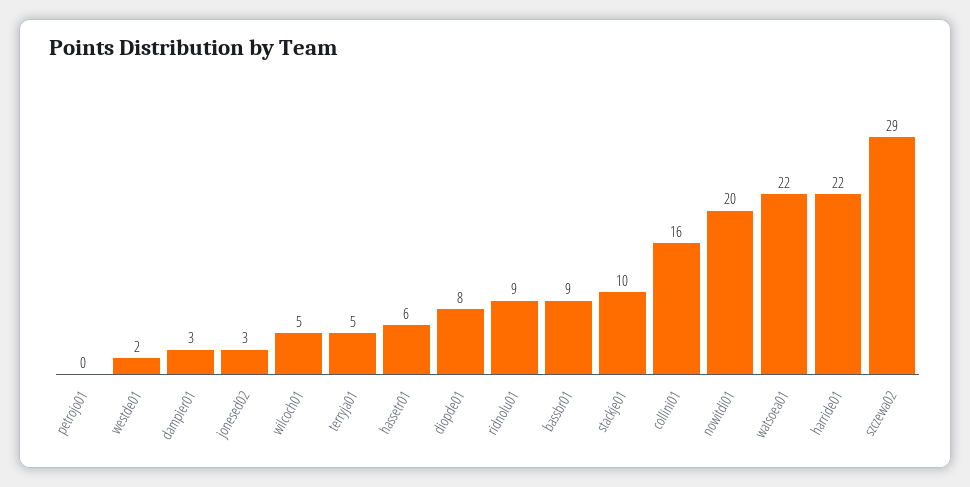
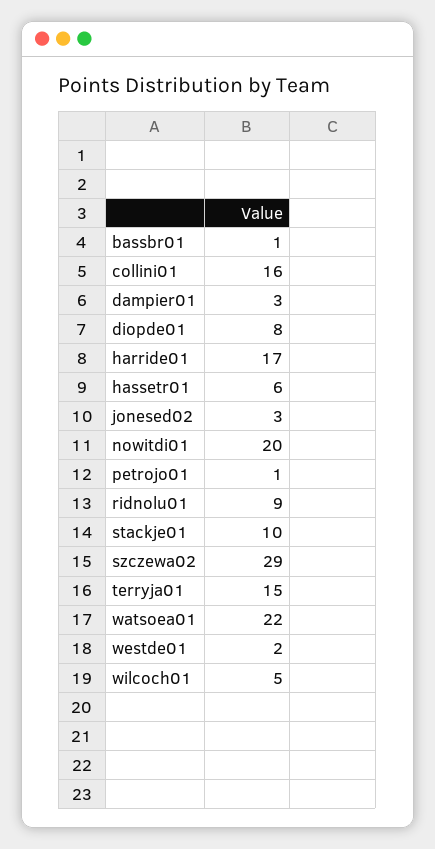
petrojo01: 0 -> 1
terryja01: 5 -> 15
bassbr01: 9 -> 1
harride01: 22 -> 17

